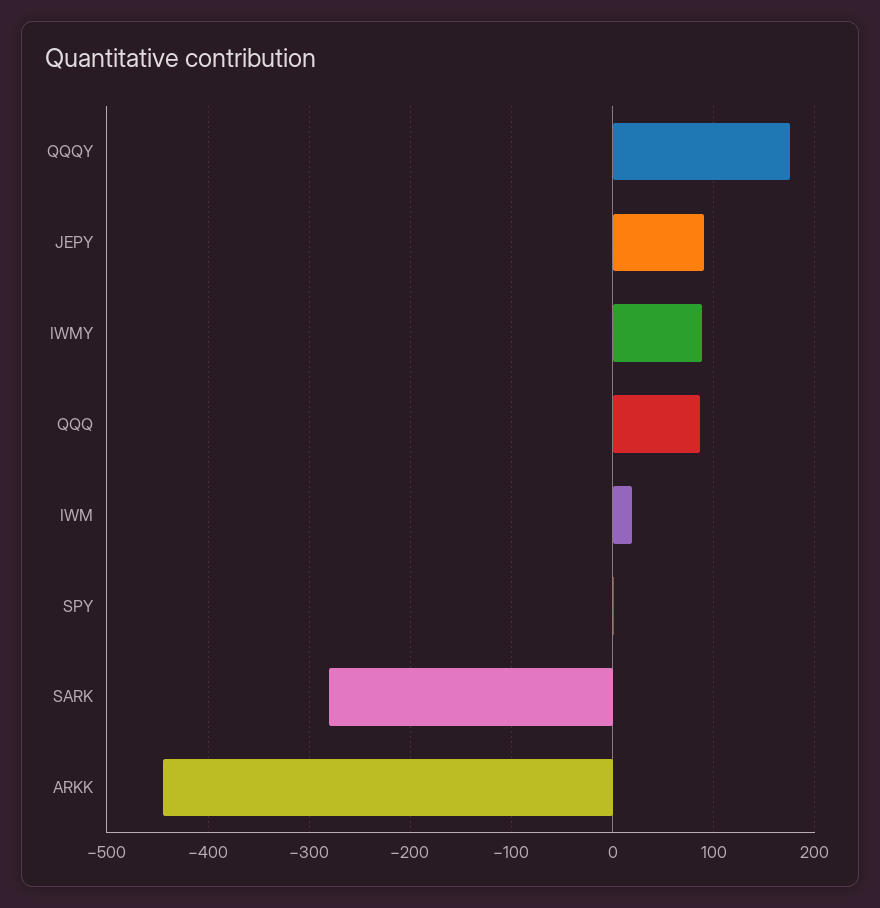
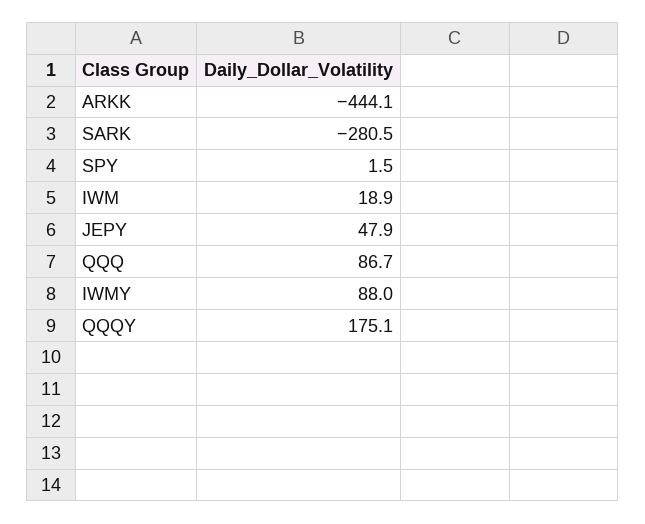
JEPY: 90 -> 47.9

